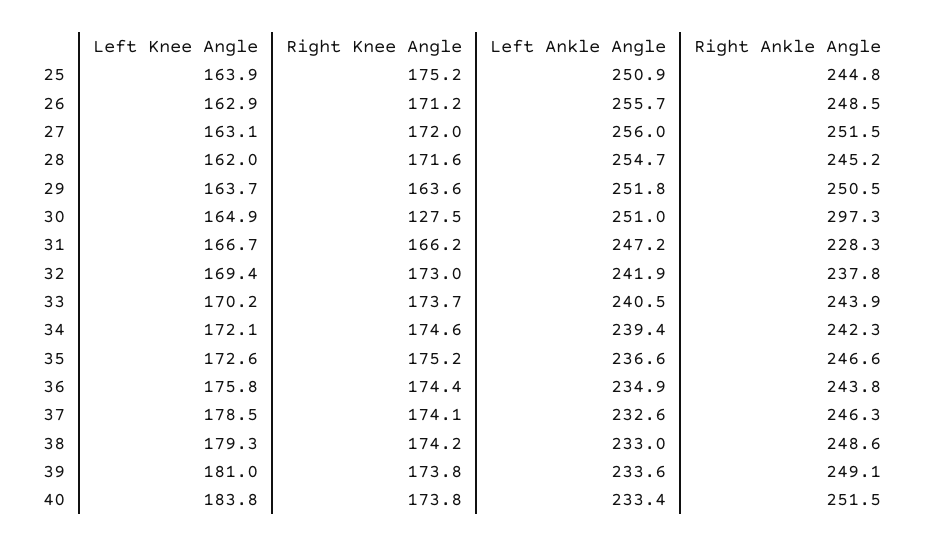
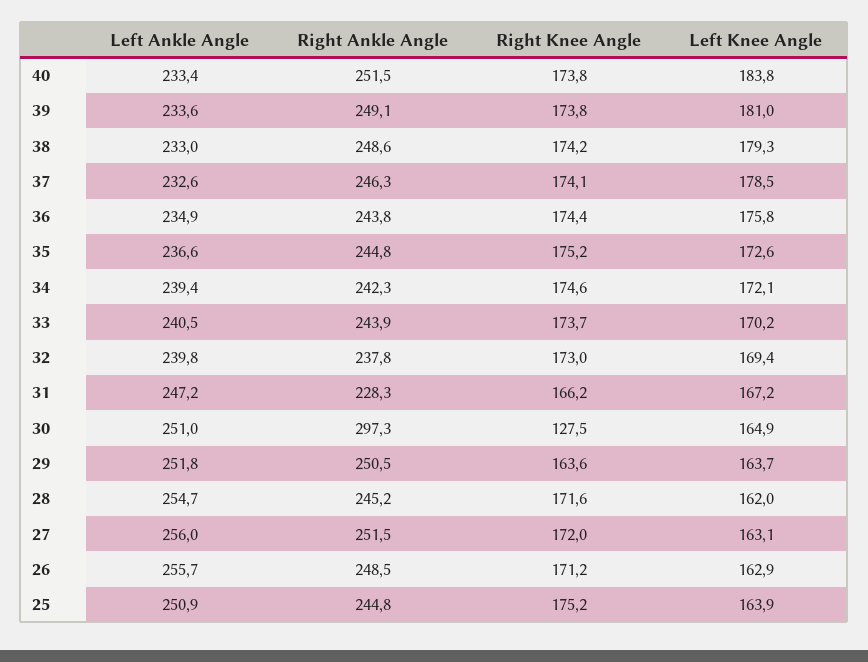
Left Knee Angle, 31: 166.7 -> 167.2
Left Ankle Angle, 32: 241.9 -> 239.8
Right Ankle Angle, 35: 246.6 -> 244.8

